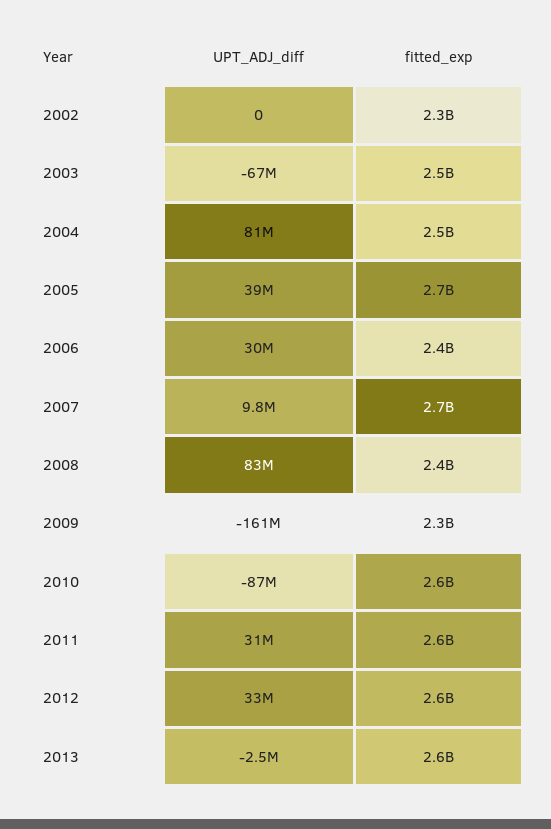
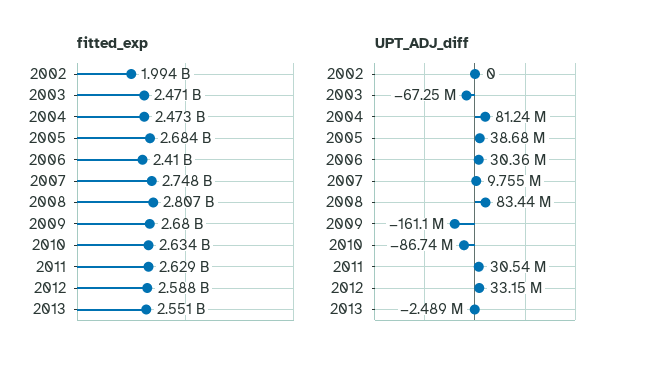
fitted_exp, 2002: 2300000000 -> 1994000000
fitted_exp, 2008: 2400000000 -> 2807000000
fitted_exp, 2009: 2300000000 -> 2680000000

